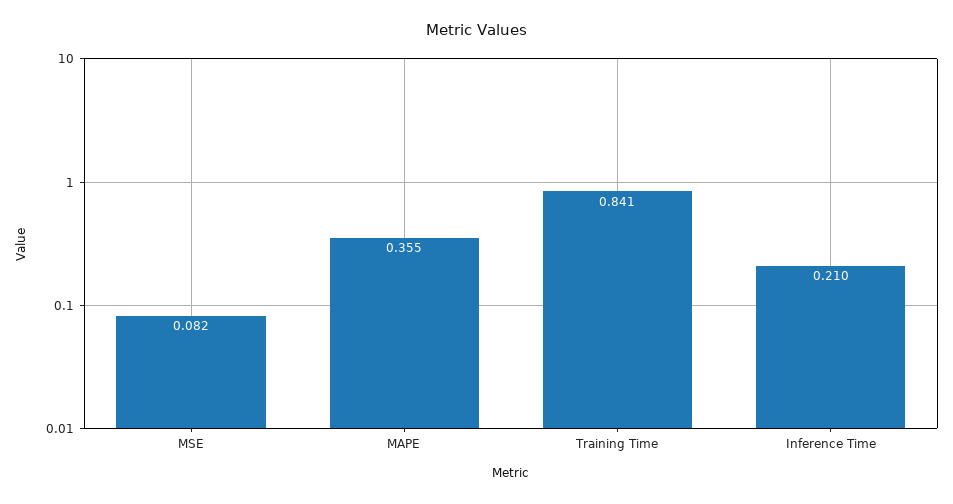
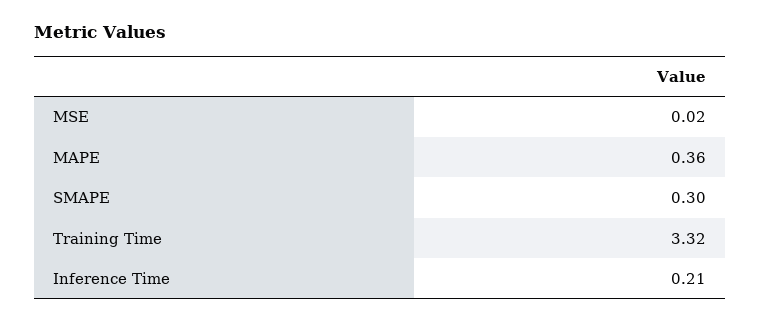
MSE: 0.082 -> 0.02
Training Time: 0.841 -> 3.32
SMAPE: none -> 0.3

